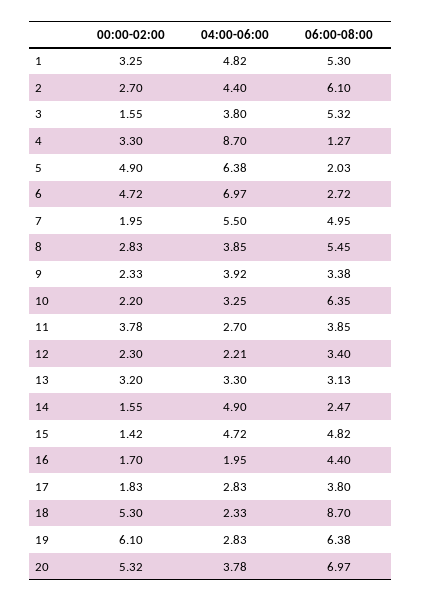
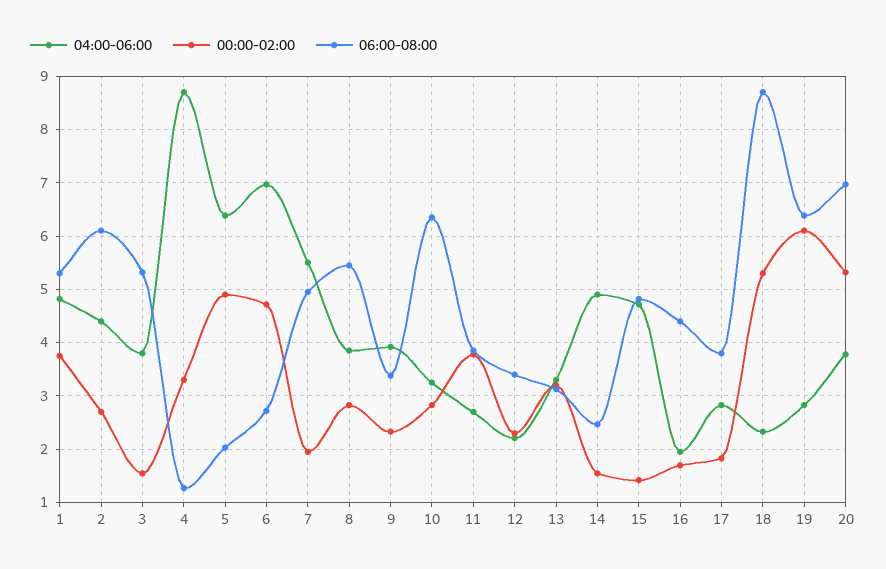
00:00-02:00, 1: 3.25 -> 3.8
00:00-02:00, 10: 2.2 -> 2.8

